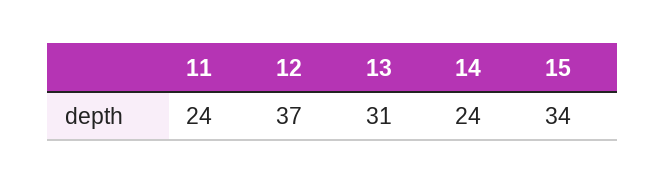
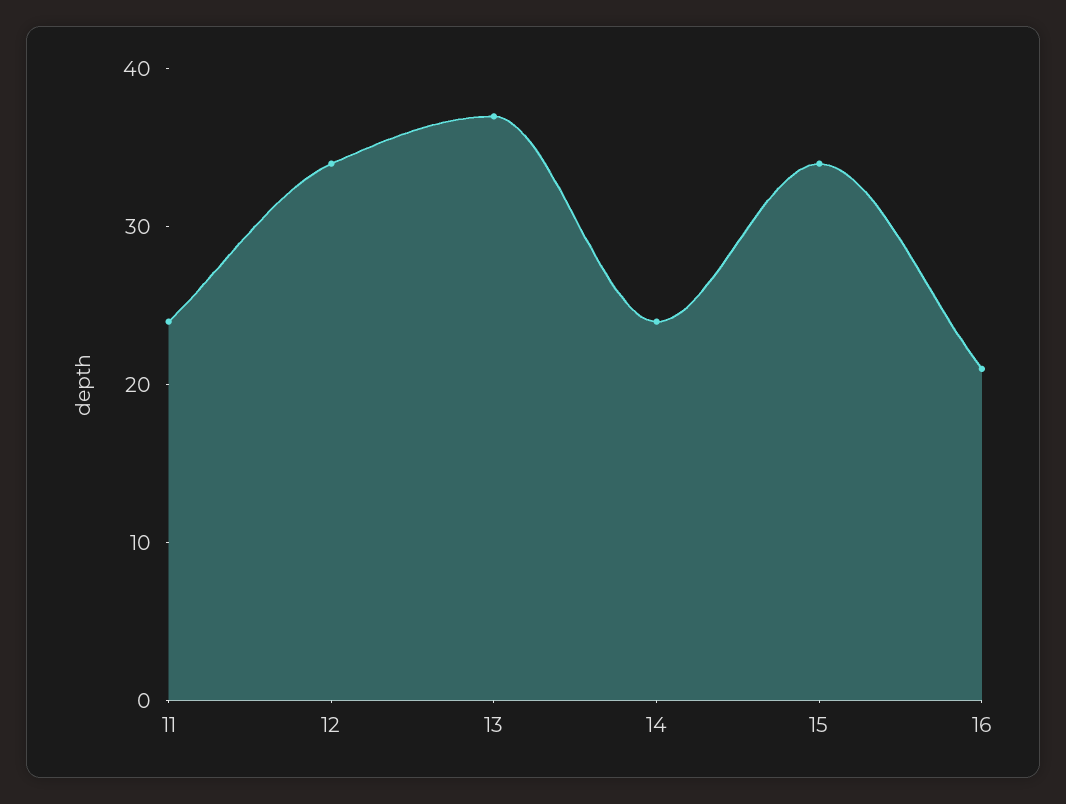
12: 37 -> 34
13: 31 -> 37
16: none -> 21

